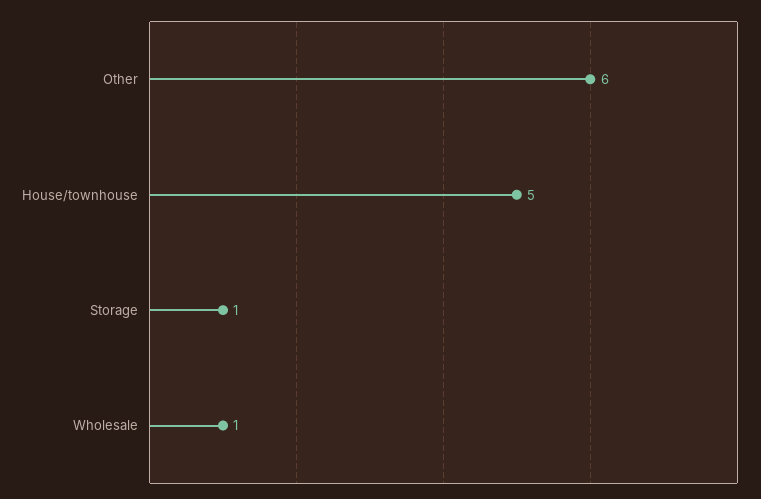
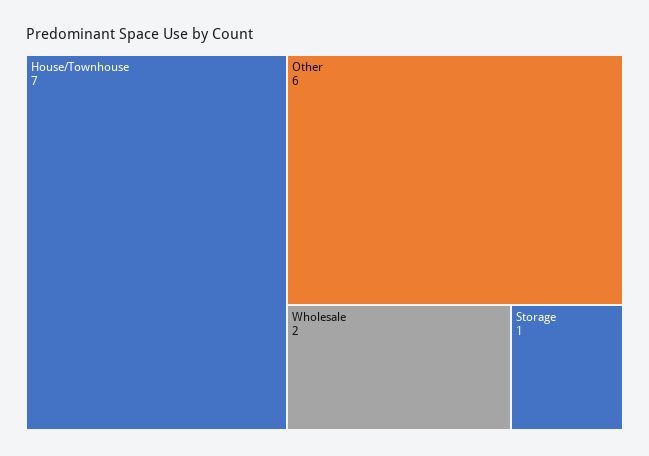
House/townhouse: 5 -> 7
Wholesale: 1 -> 2

